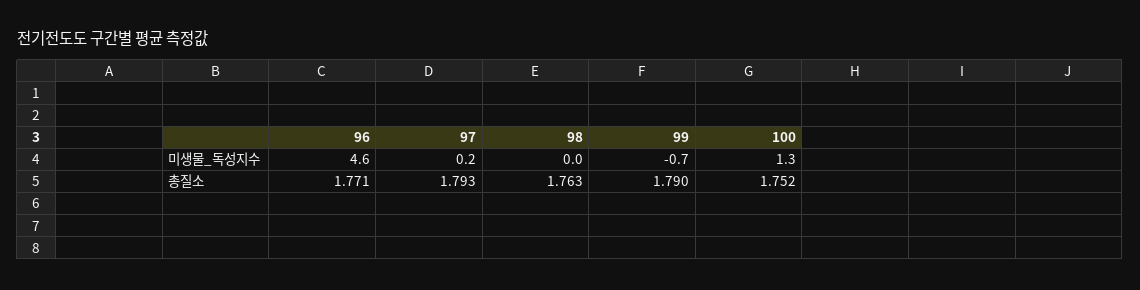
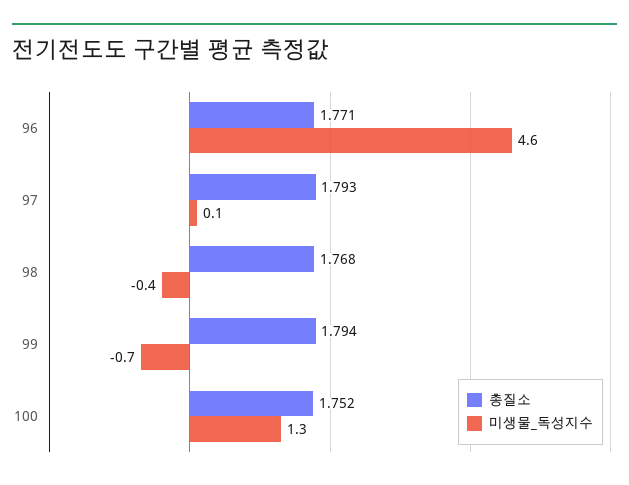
미생물_독성지수, 97: 0.2 -> 0.1
미생물_독성지수, 98: 0 -> -0.4
총질소, 98: 1.763 -> 1.768
총질소, 99: 1.79 -> 1.794

